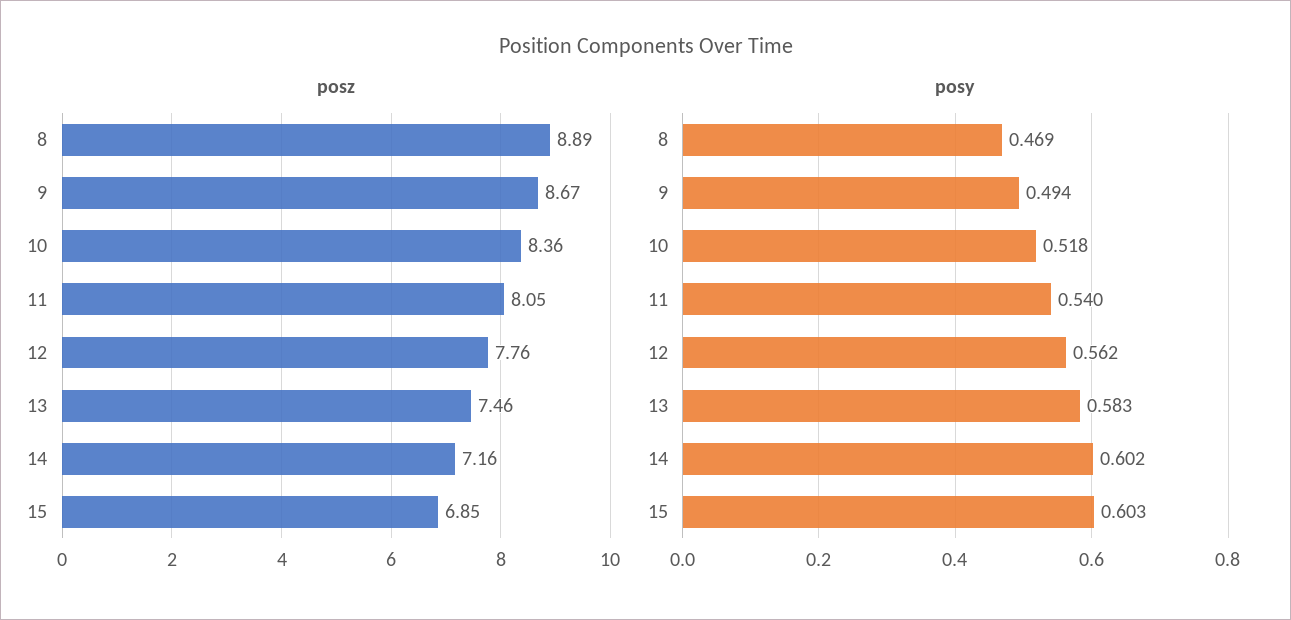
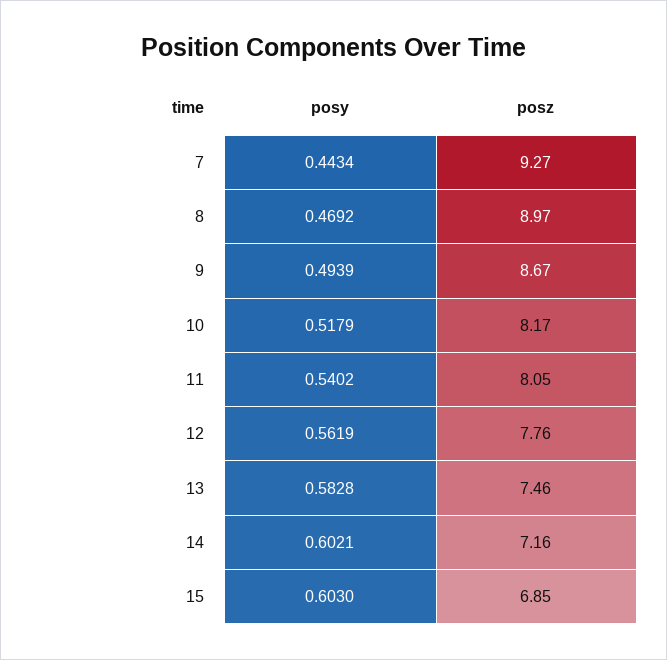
posz, 8: 8.89 -> 8.97
posz, 10: 8.36 -> 8.17
posy, 7: none -> 0.4434
posz, 7: none -> 9.27

